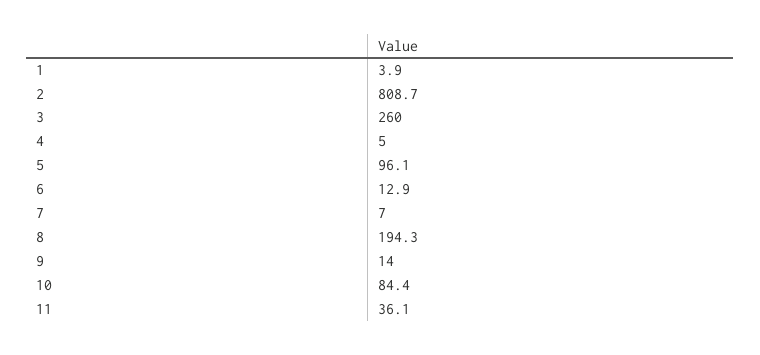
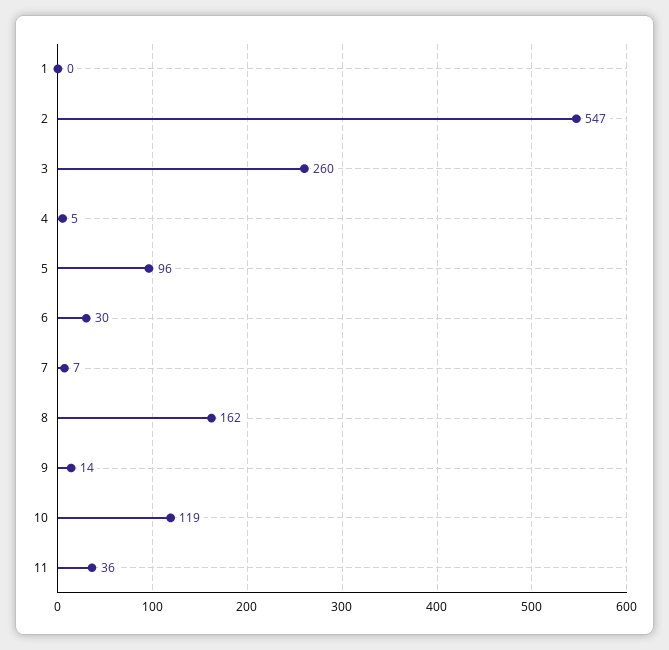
1: 3.9 -> 0
2: 808.7 -> 547
6: 12.9 -> 30
8: 194.3 -> 162
10: 84.4 -> 119

